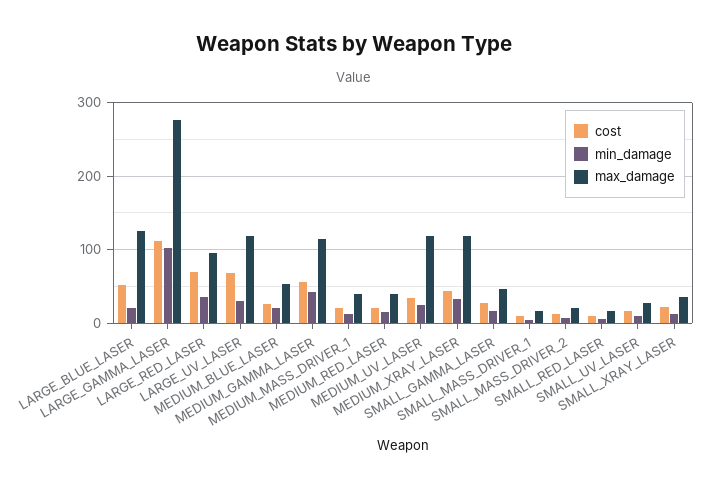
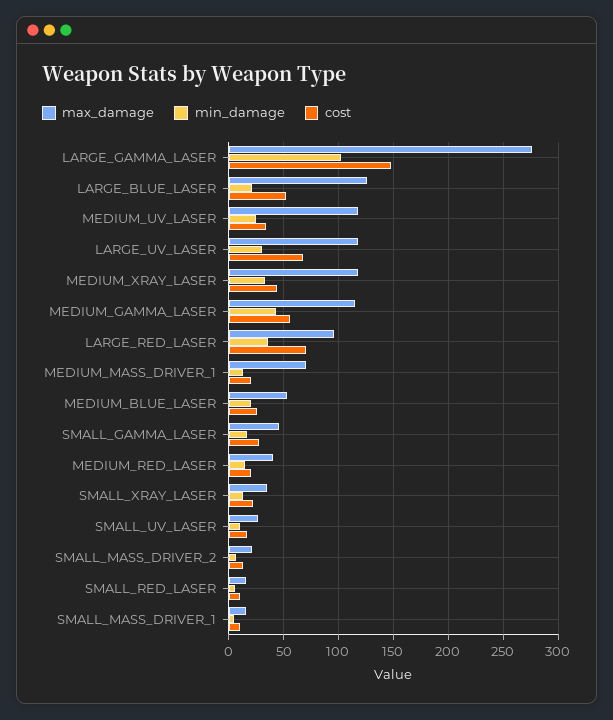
cost, LARGE_GAMMA_LASER: 110 -> 150
max_damage, MEDIUM_MASS_DRIVER_1: 40 -> 70

